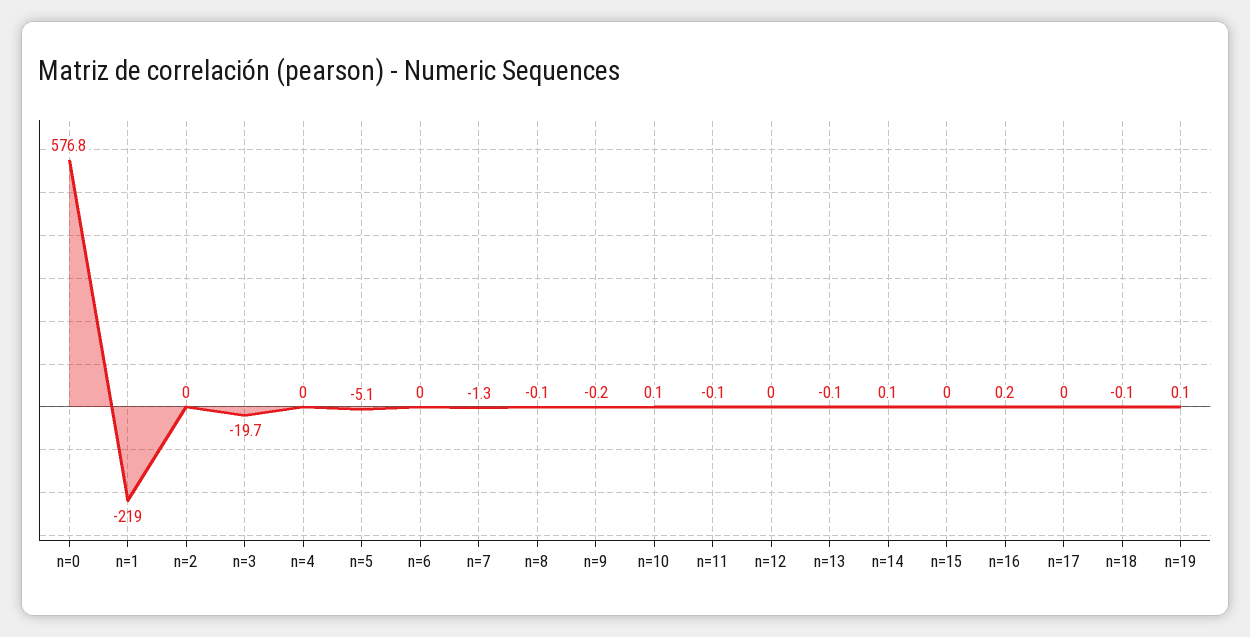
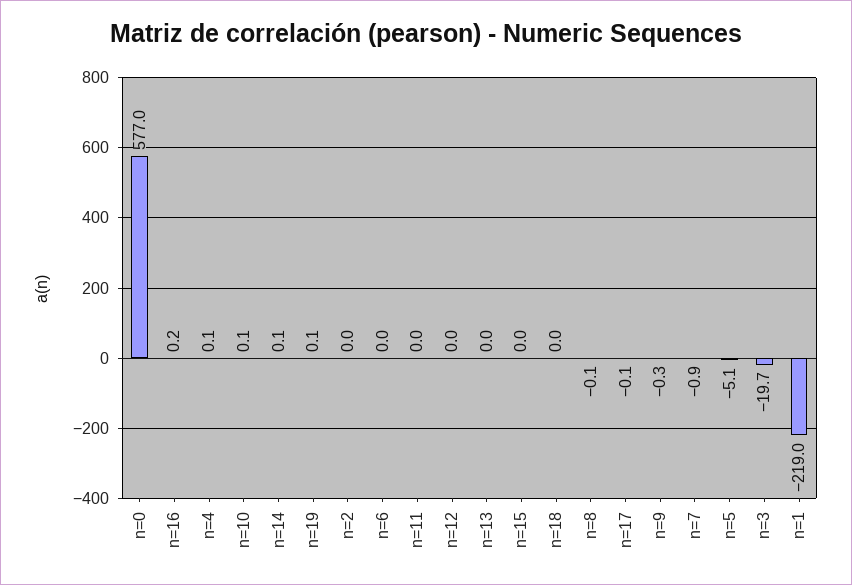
n=0: 576.8 -> 577
n=4: 0 -> 0.1
n=7: -1.3 -> -0.9
n=9: -0.2 -> -0.3
n=11: -0.1 -> 0
n=13: -0.1 -> 0
n=17: 0 -> -0.1
n=18: -0.1 -> 0

